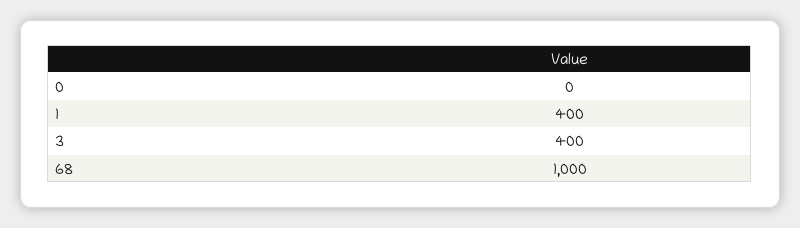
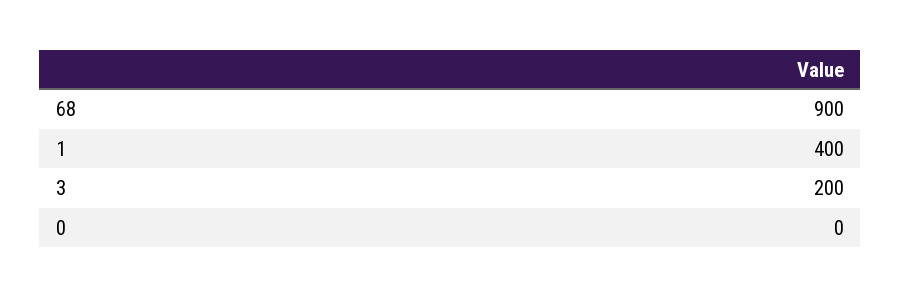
3: 400 -> 200
68: 1000 -> 900

